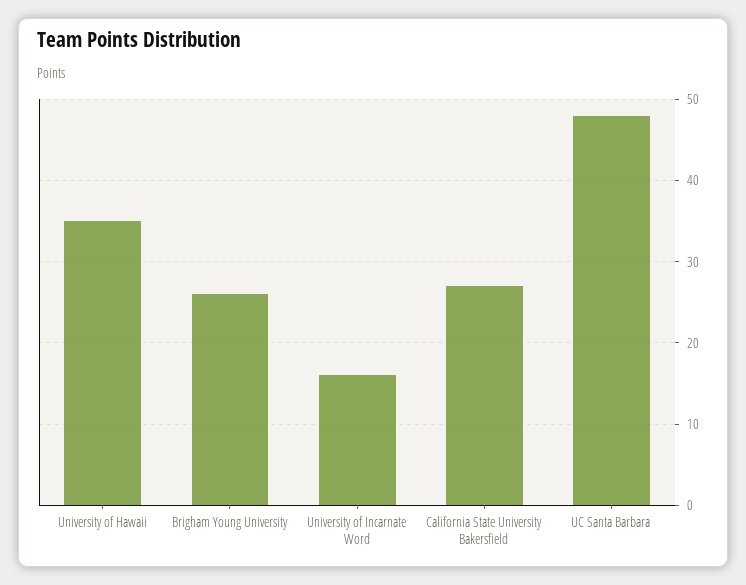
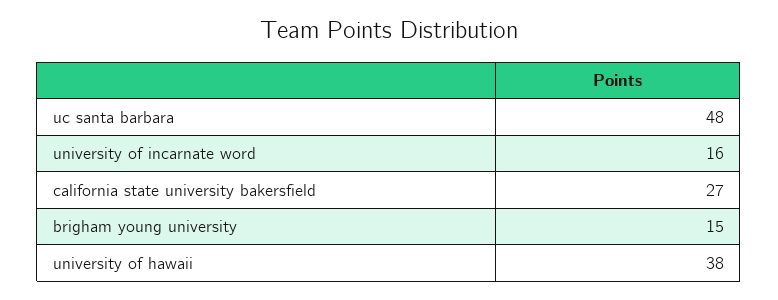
University of Hawaii: 35 -> 38
Brigham Young University: 26 -> 15

